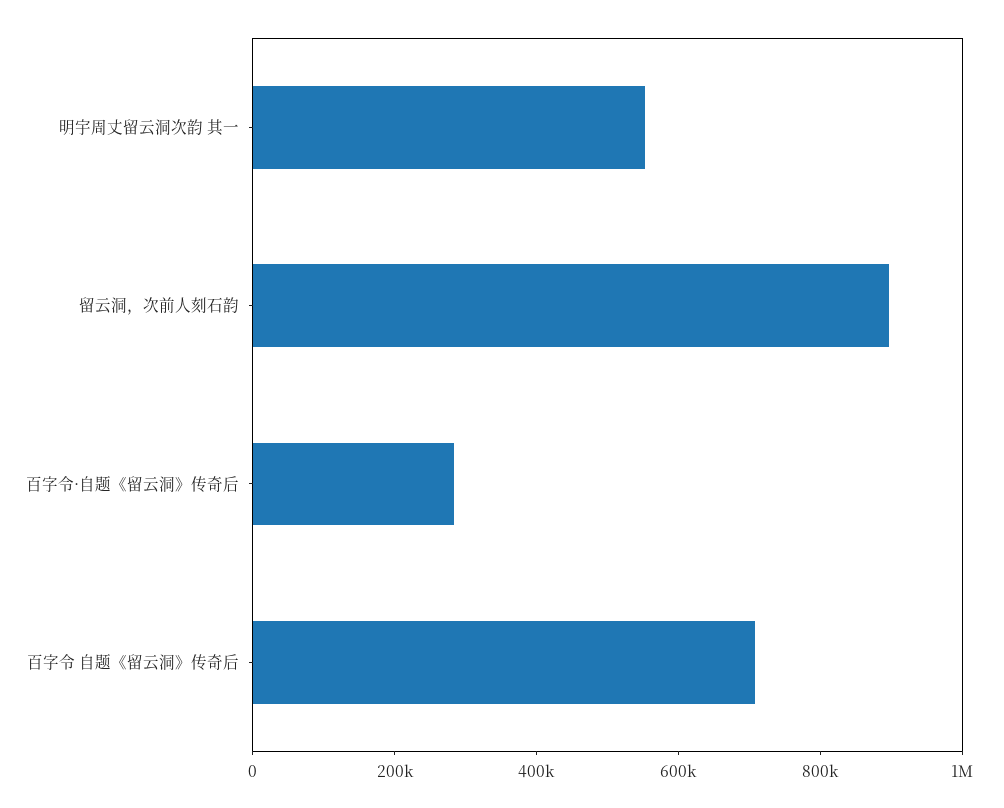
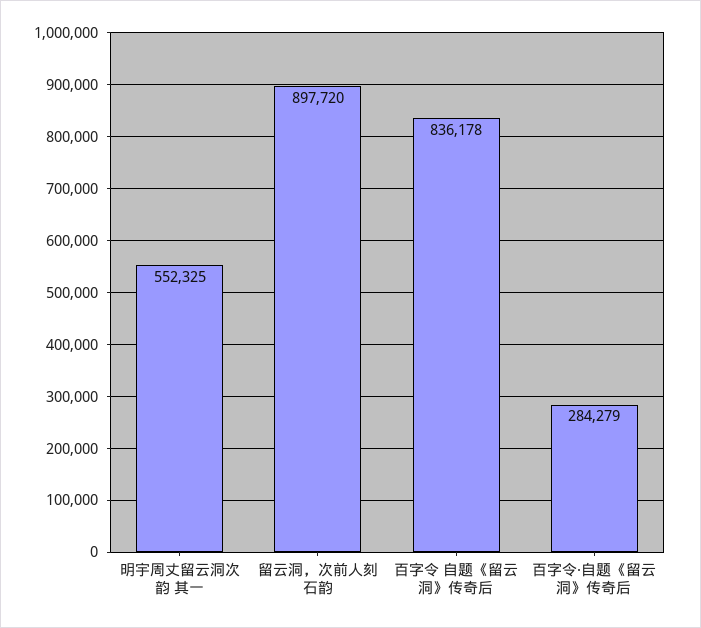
百字令 自题《留云洞》传奇后: 700000 -> 836178

